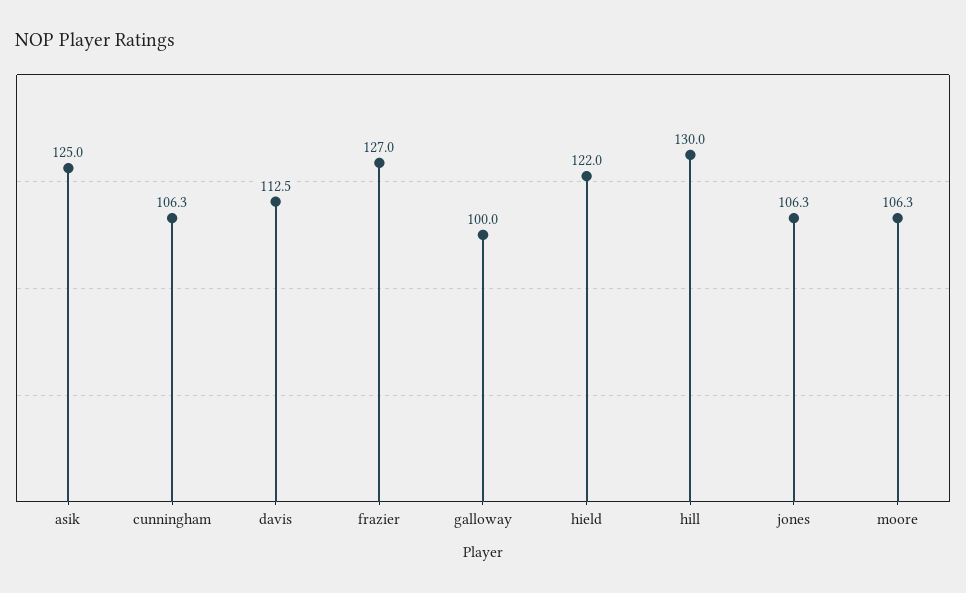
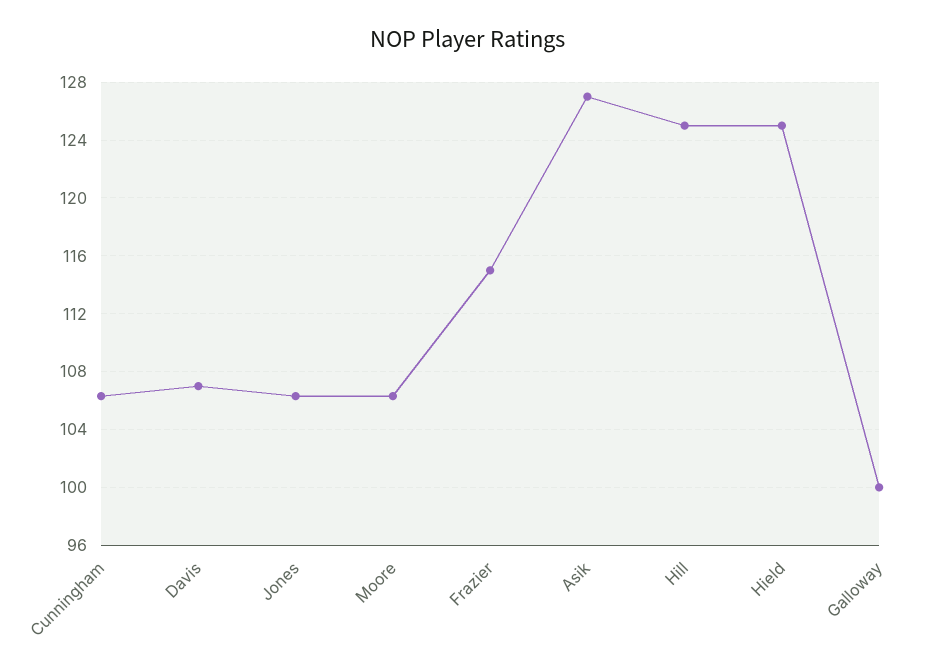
asik: 125 -> 127
davis: 112.5 -> 107
frazier: 127 -> 115
hield: 122 -> 125
hill: 130 -> 125

